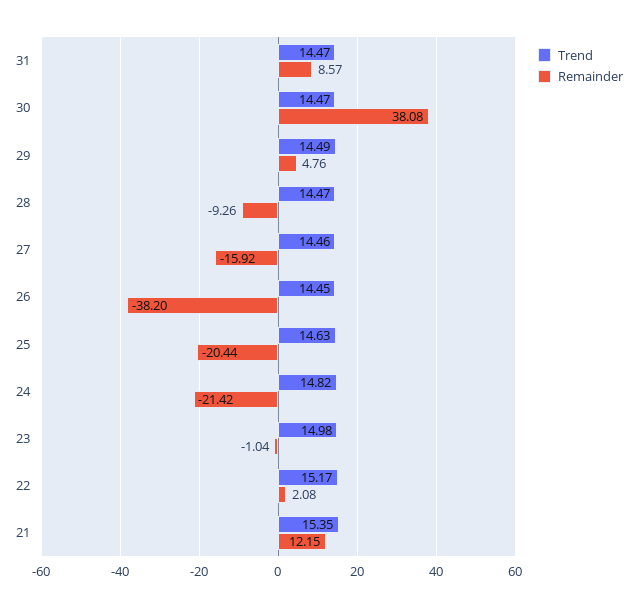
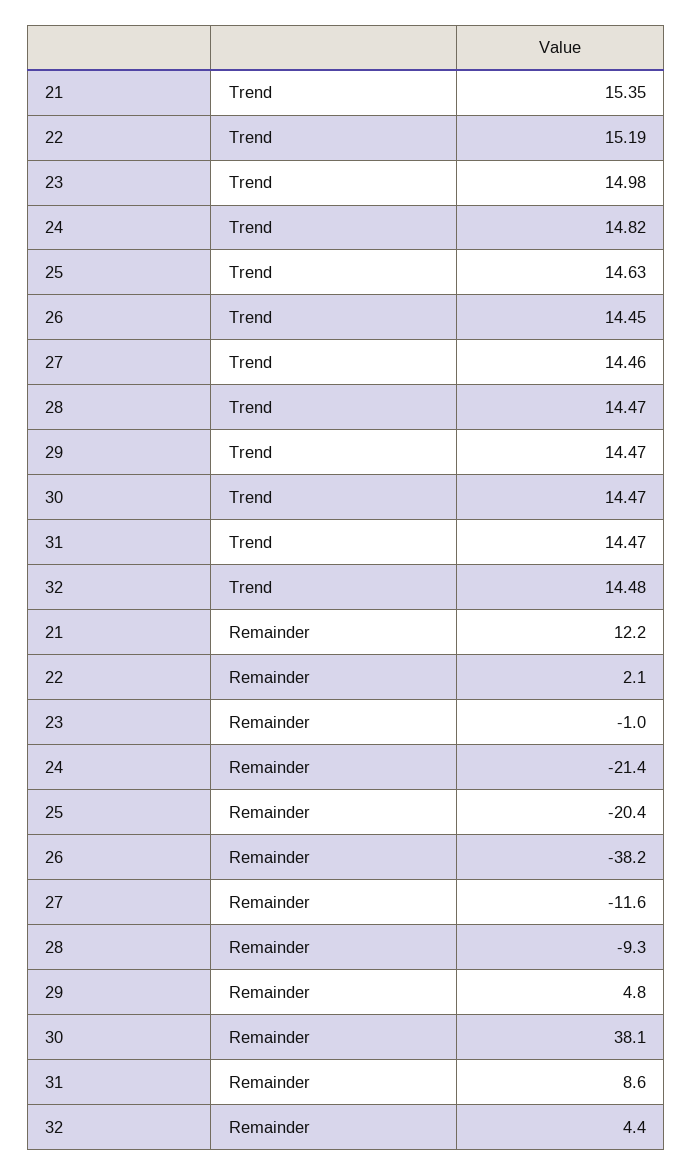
Trend, 29: 14.49 -> 14.47
Remainder, 27: -15.92 -> -11.6
Trend, 22: 15.17 -> 15.19
Trend, 32: none -> 14.48
Remainder, 32: none -> 4.4

